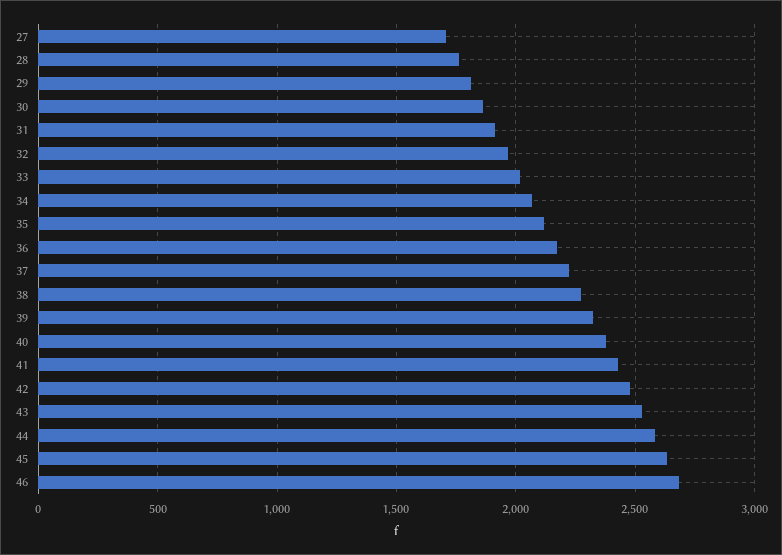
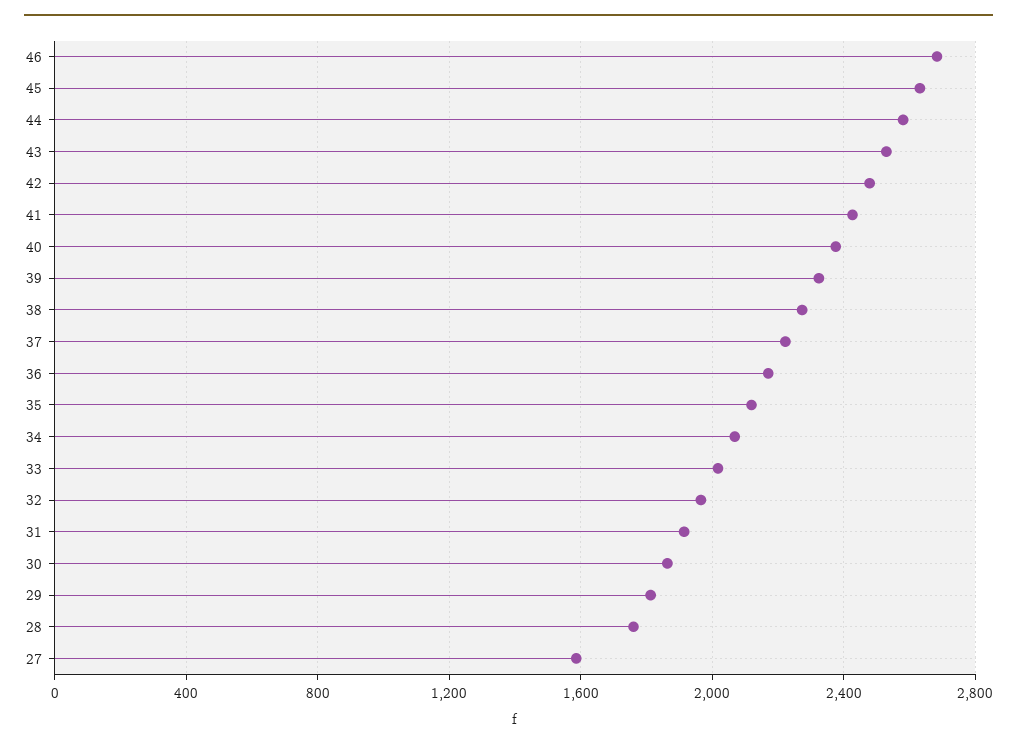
27: 1700 -> 1600

